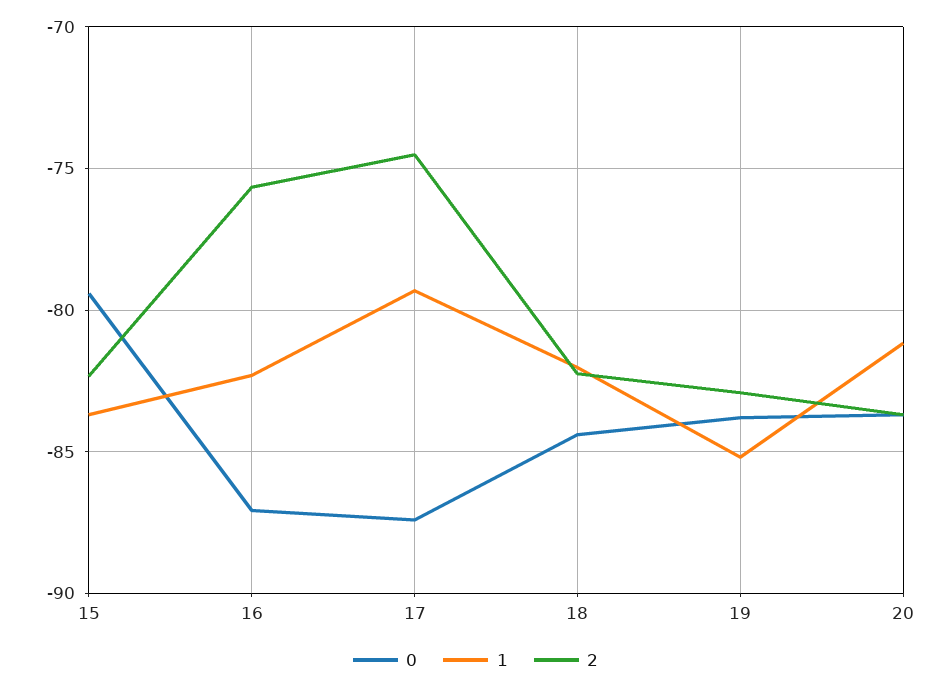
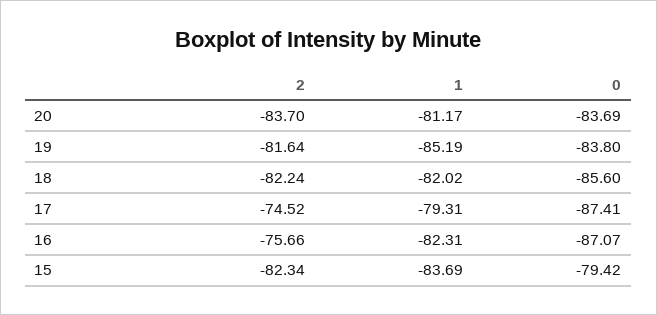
0, 18: -84.5 -> -85.6
2, 19: -83 -> -81.64

